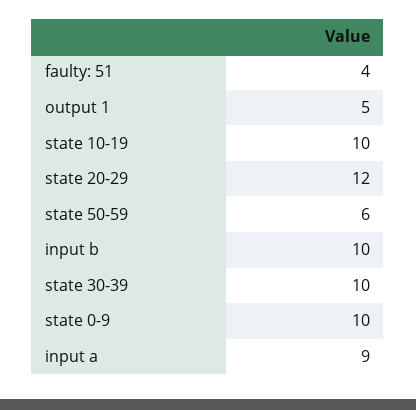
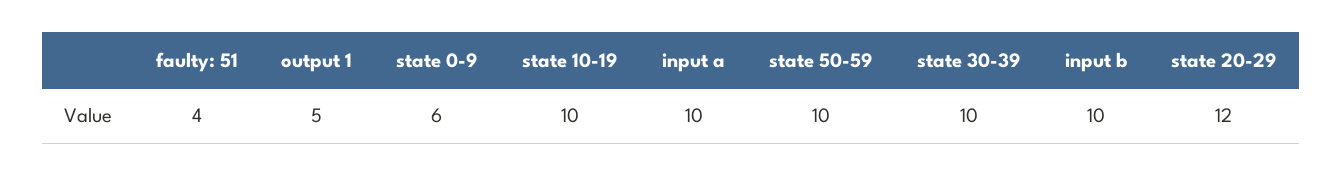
state 50-59: 6 -> 10
state 0-9: 10 -> 6
input a: 9 -> 10

